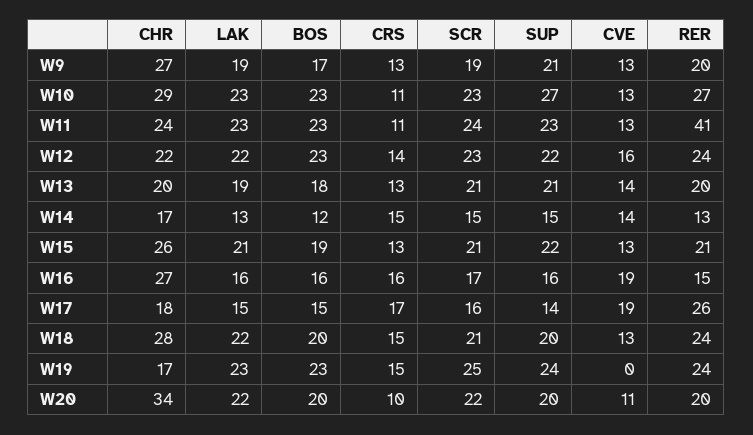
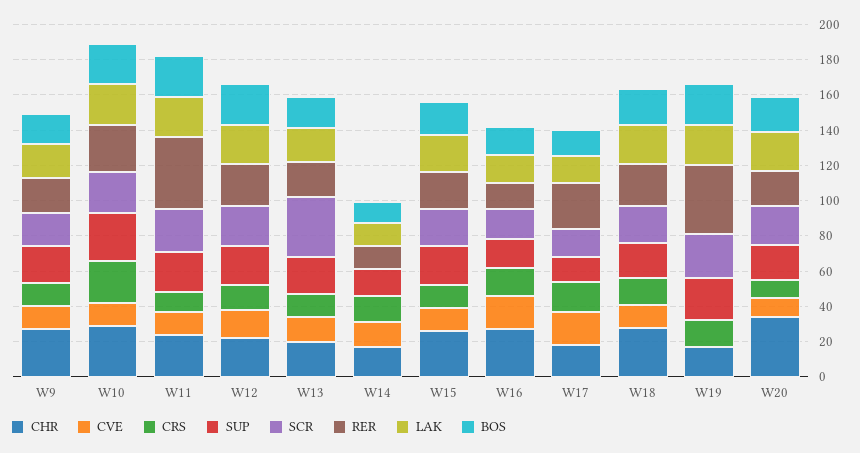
CRS, W10: 11 -> 25
SCR, W13: 21 -> 35
SCR, W14: 15 -> 0
RER, W19: 24 -> 40

